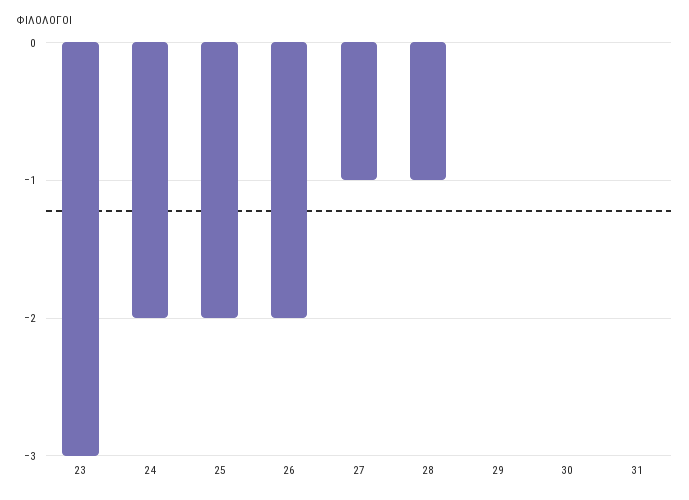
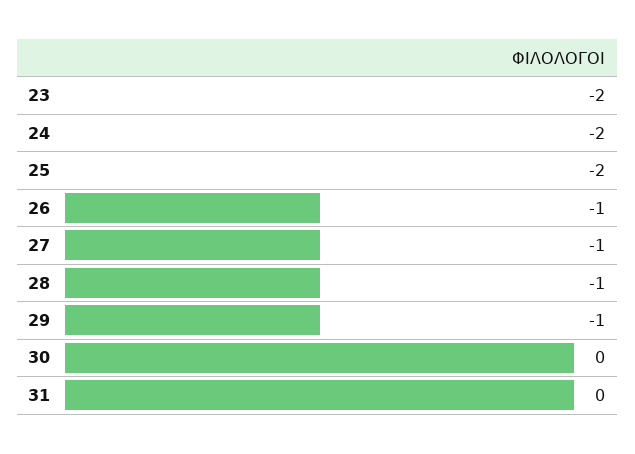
23: -3 -> -2
26: -2 -> -1
29: 0 -> -1

